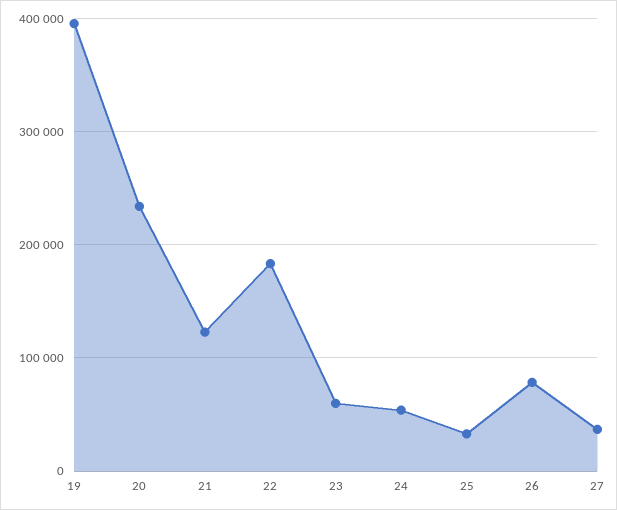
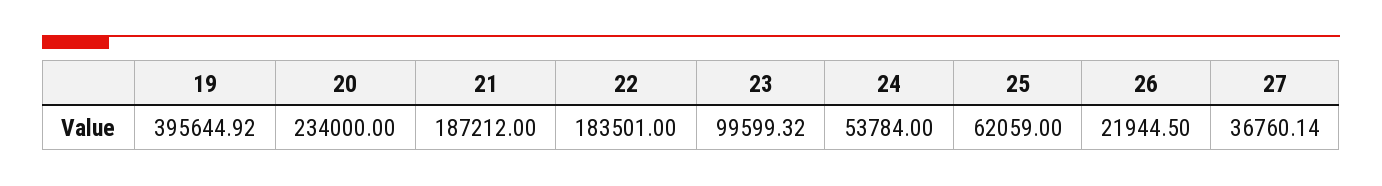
21: 120000 -> 187212
23: 60000 -> 99599.32
25: 30000 -> 62059
26: 80000 -> 21944.5

